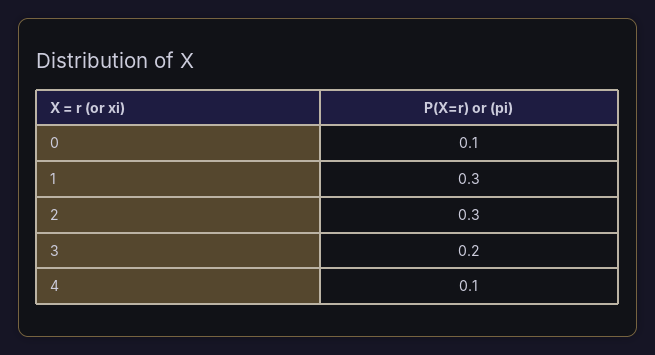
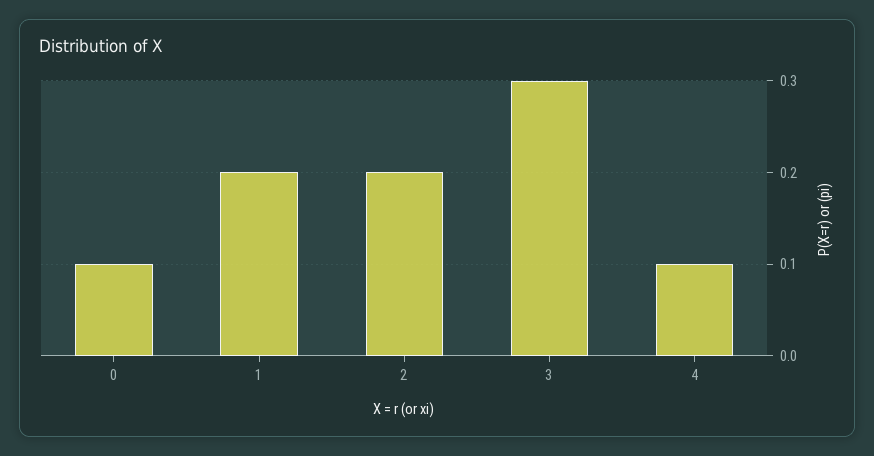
1: 0.3 -> 0.2
2: 0.3 -> 0.2
3: 0.2 -> 0.3

